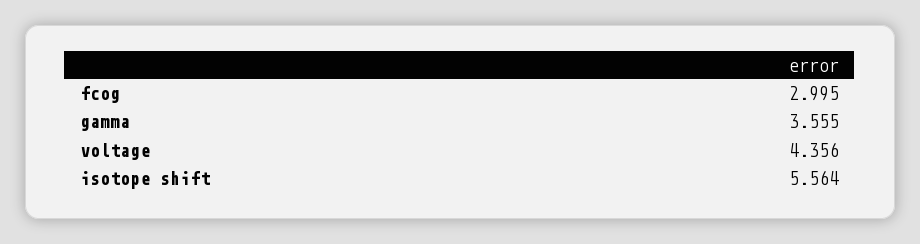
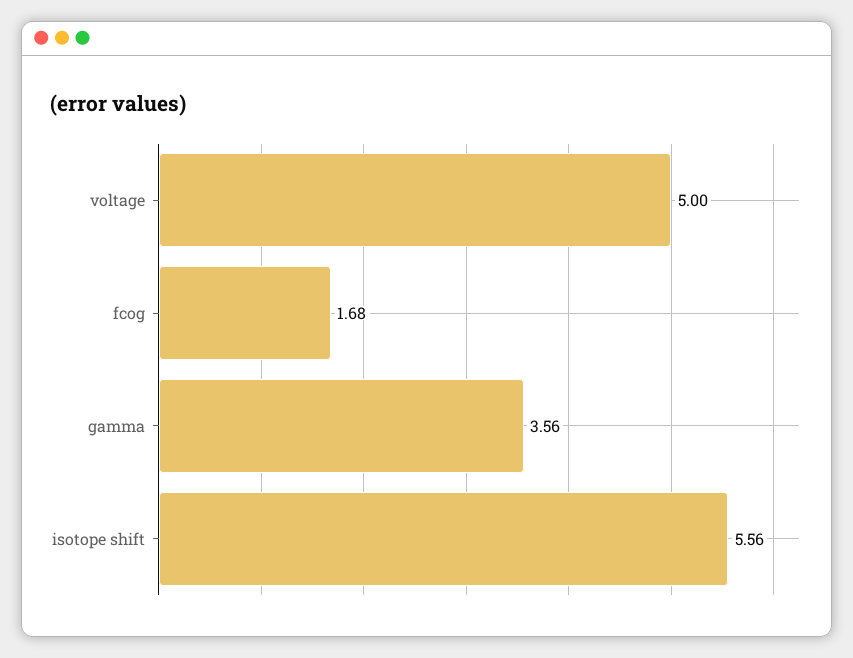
fcog: 2.995 -> 1.68
voltage: 4.356 -> 5

